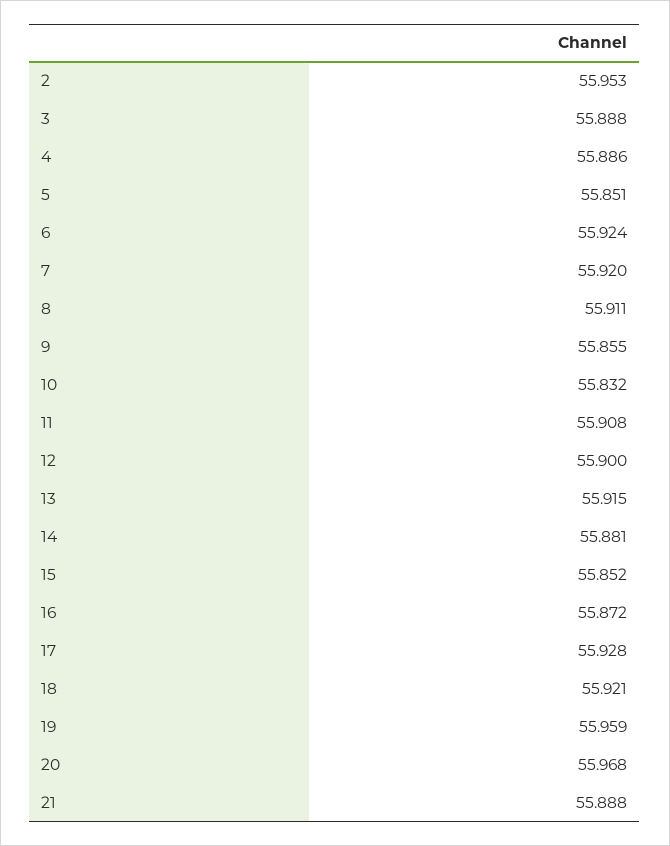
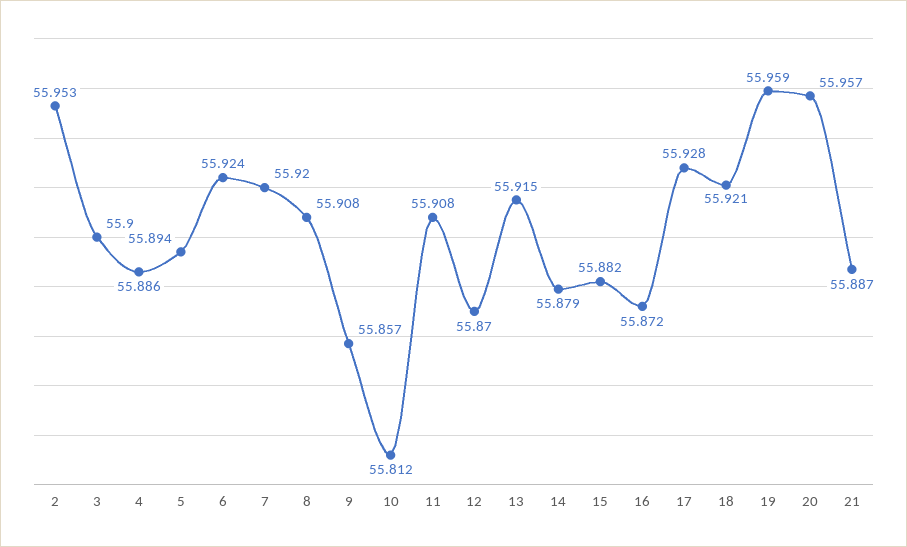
3: 55.888 -> 55.9
5: 55.851 -> 55.894
8: 55.911 -> 55.908
9: 55.855 -> 55.857
10: 55.832 -> 55.812
12: 55.9 -> 55.87
14: 55.881 -> 55.879
15: 55.852 -> 55.882
20: 55.968 -> 55.957
21: 55.888 -> 55.887

